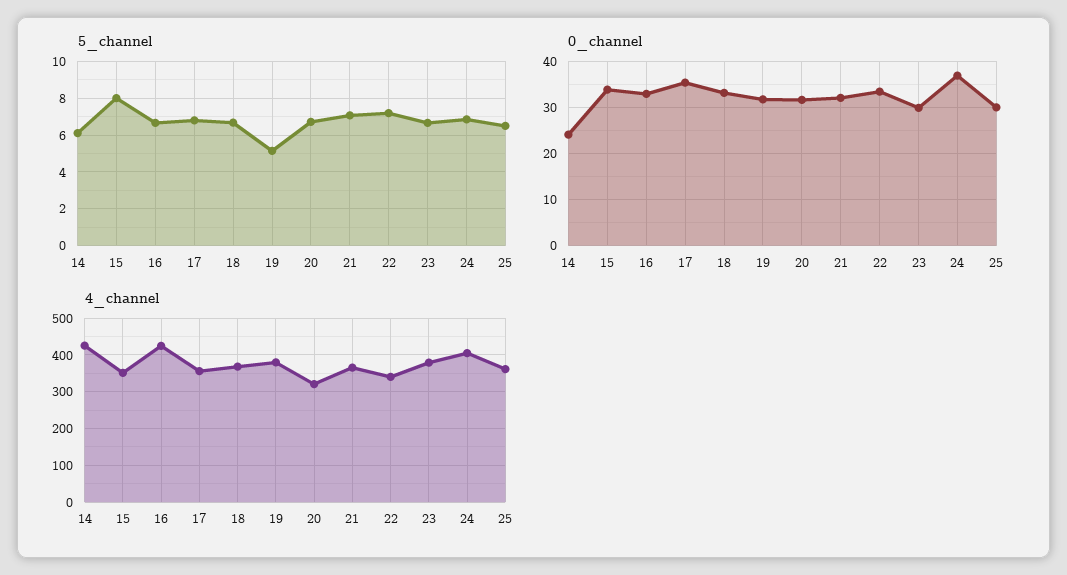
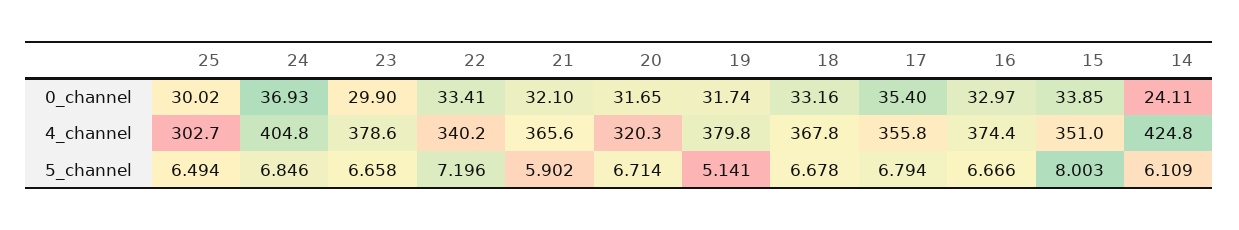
5_channel, 21: 7 -> 5.902
4_channel, 16: 420 -> 374.4
4_channel, 25: 360 -> 302.7

